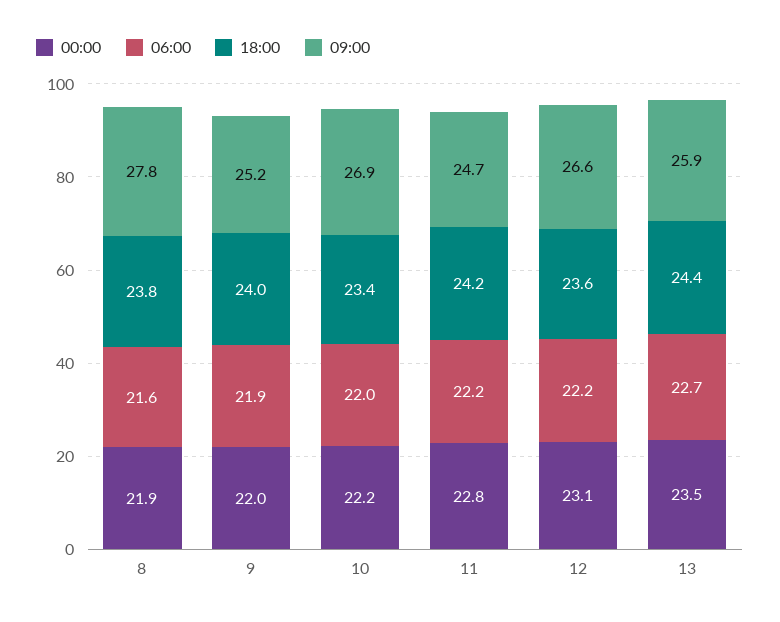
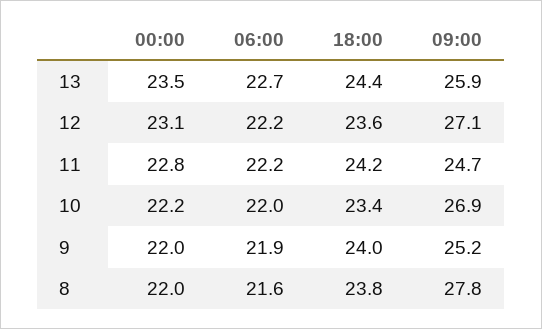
00:00, 8: 21.9 -> 22
09:00, 12: 26.6 -> 27.1

